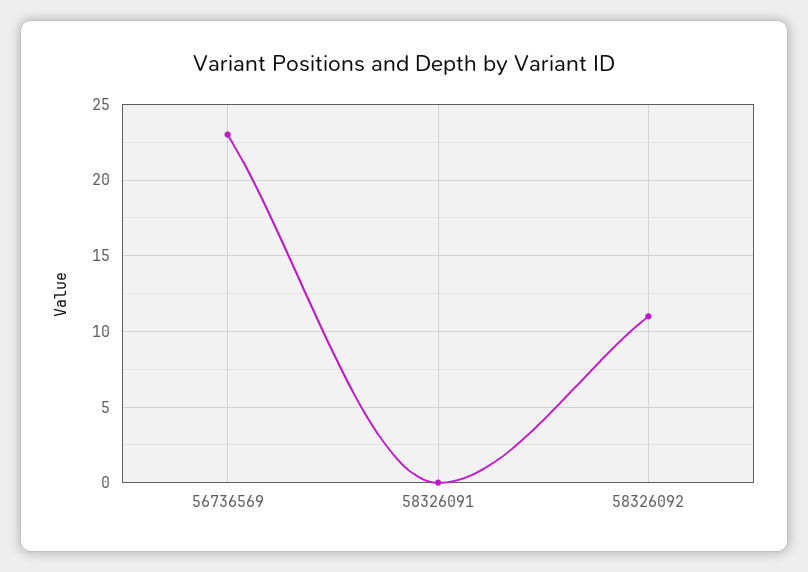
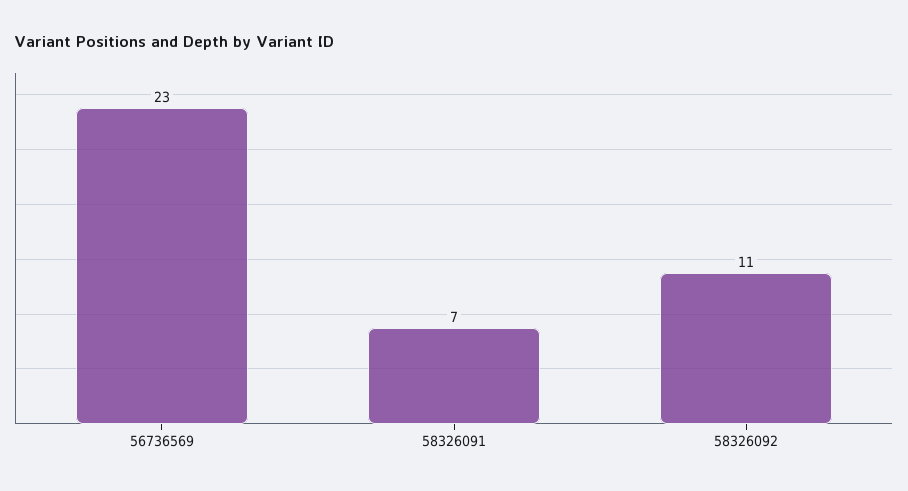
58326091: 0 -> 7

